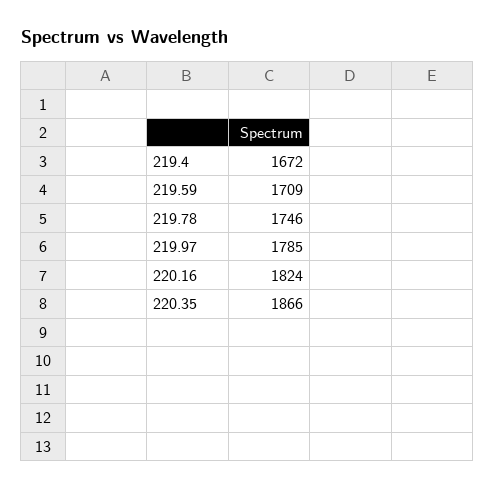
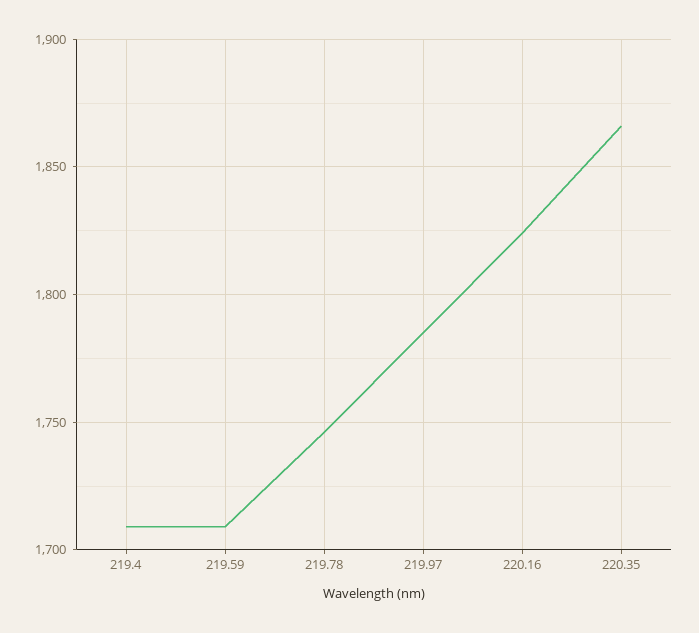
219.4: 1672 -> 1710

